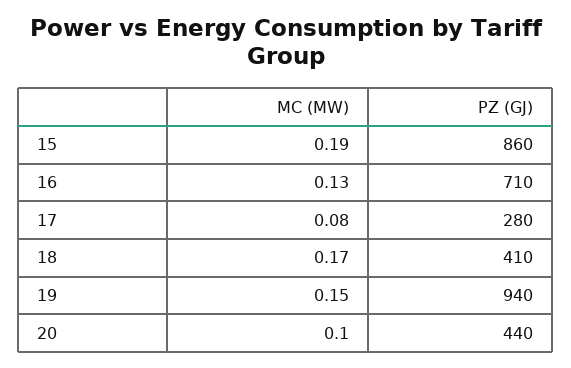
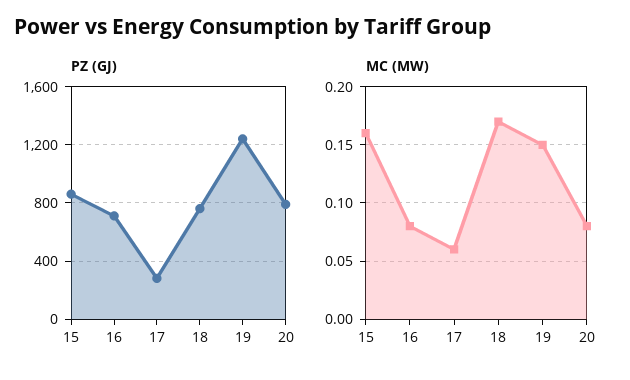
MC (MW), 15: 0.19 -> 0.16
MC (MW), 16: 0.13 -> 0.08
MC (MW), 17: 0.08 -> 0.06
PZ (GJ), 18: 410 -> 750
PZ (GJ), 19: 940 -> 1250
MC (MW), 20: 0.1 -> 0.08
PZ (GJ), 20: 440 -> 800

